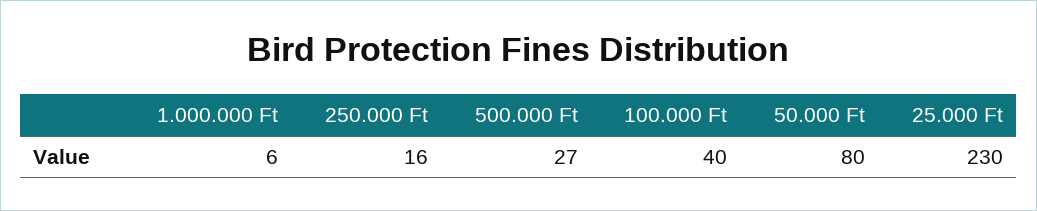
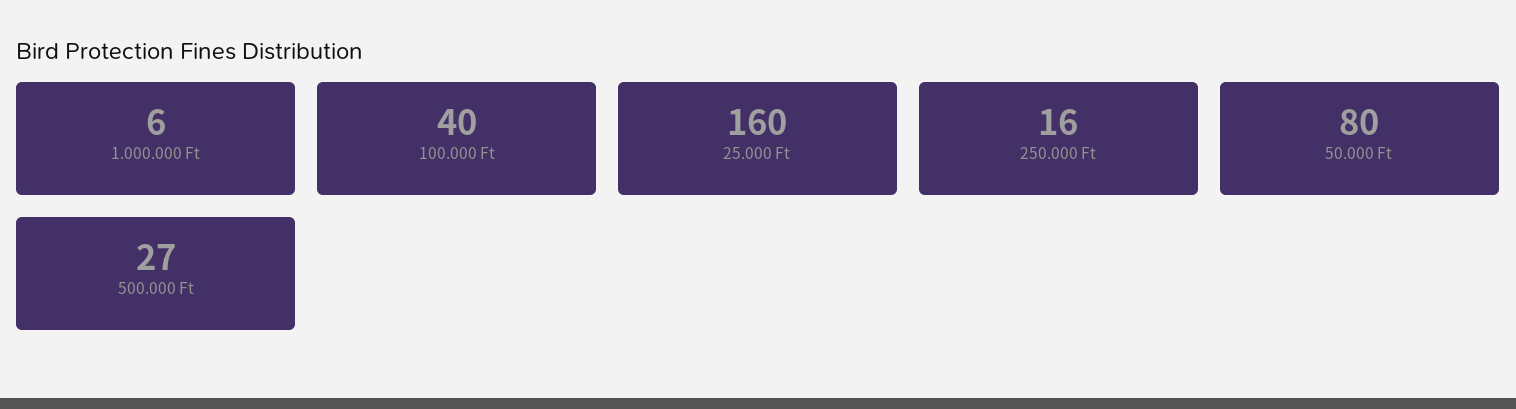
25.000 Ft: 230 -> 160

